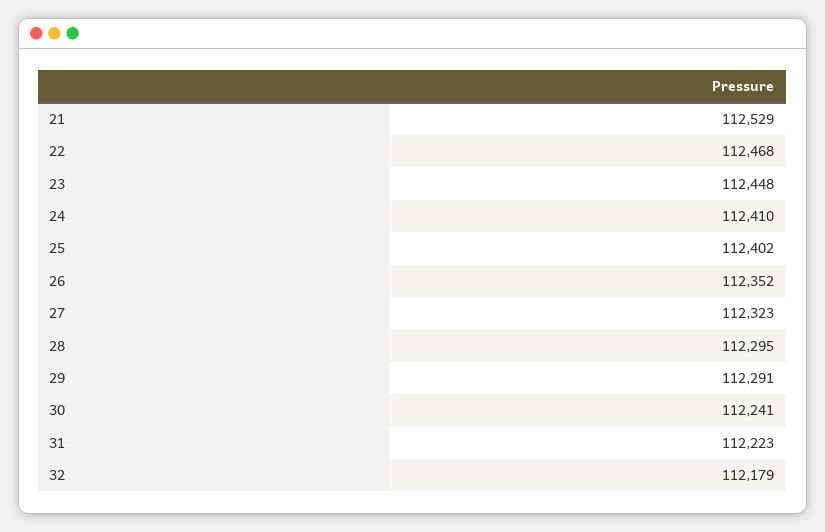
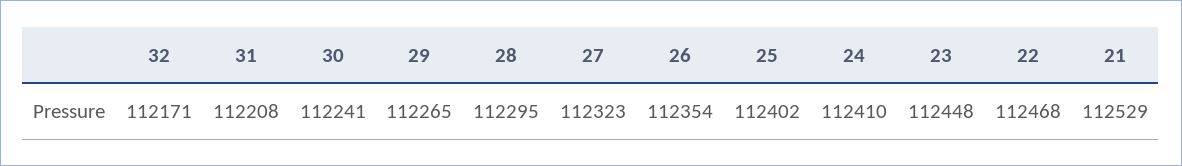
26: 112352 -> 112354
29: 112291 -> 112265
31: 112223 -> 112208
32: 112179 -> 112171

